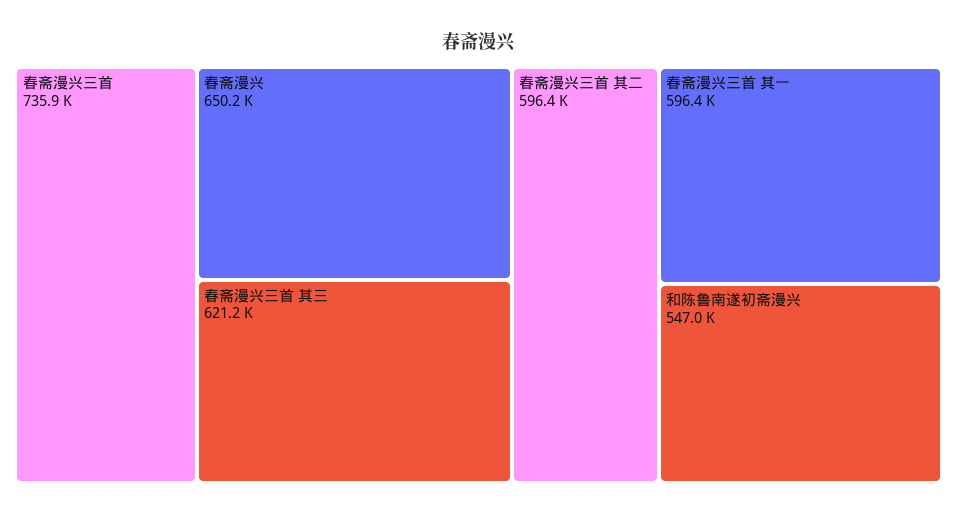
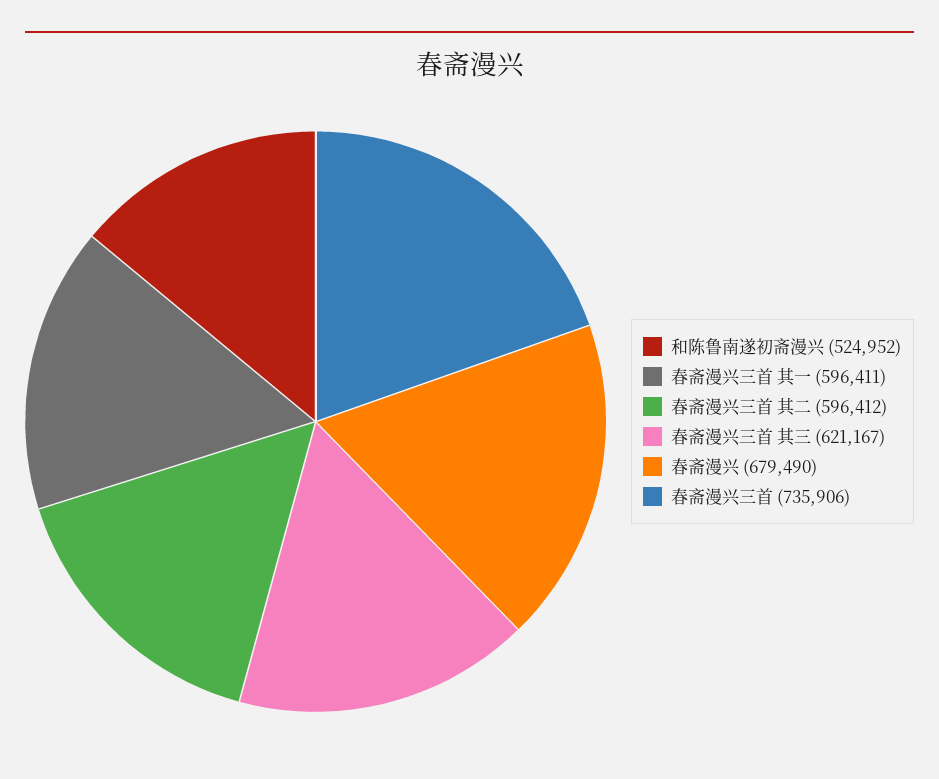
春斋漫兴: 650200 -> 679490
和陈鲁南遂初斋漫兴: 547000 -> 524952

